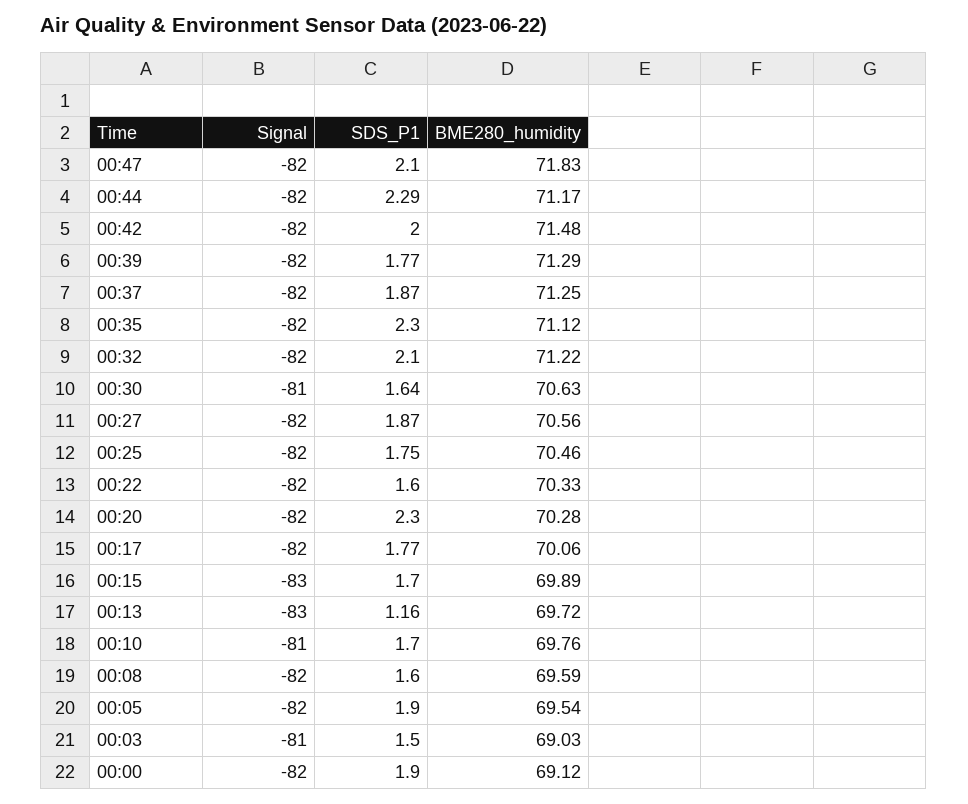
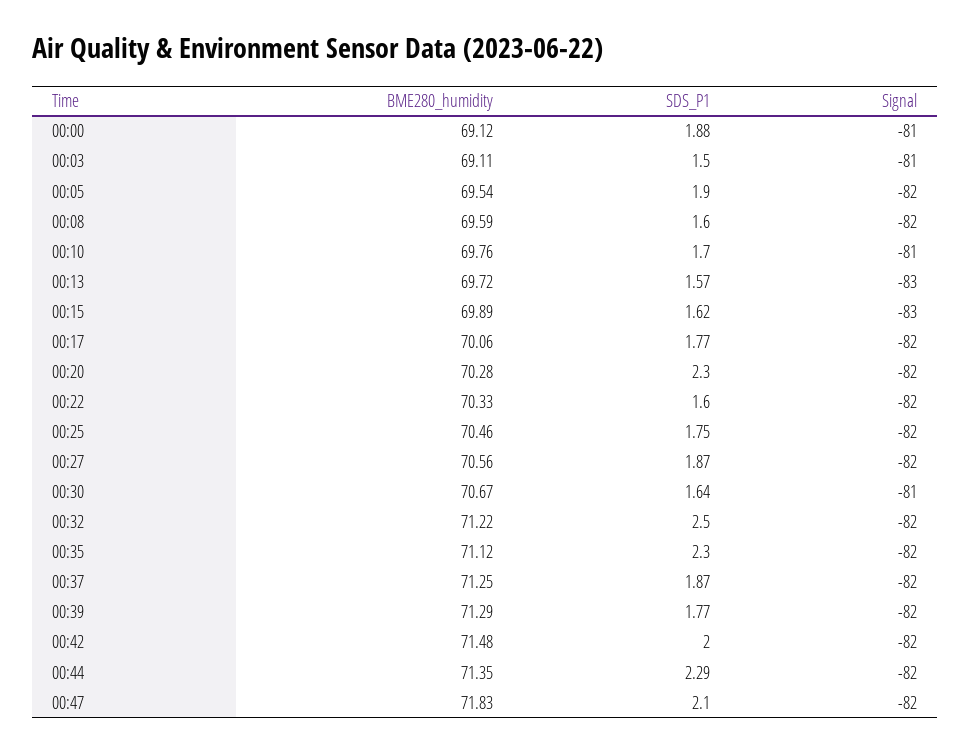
BME280_humidity, 00:44: 71.17 -> 71.35
SDS_P1, 00:32: 2.1 -> 2.5
BME280_humidity, 00:30: 70.63 -> 70.67
SDS_P1, 00:15: 1.7 -> 1.62
SDS_P1, 00:13: 1.16 -> 1.57
BME280_humidity, 00:03: 69.03 -> 69.11
Signal, 00:00: -82 -> -81
SDS_P1, 00:00: 1.9 -> 1.88

